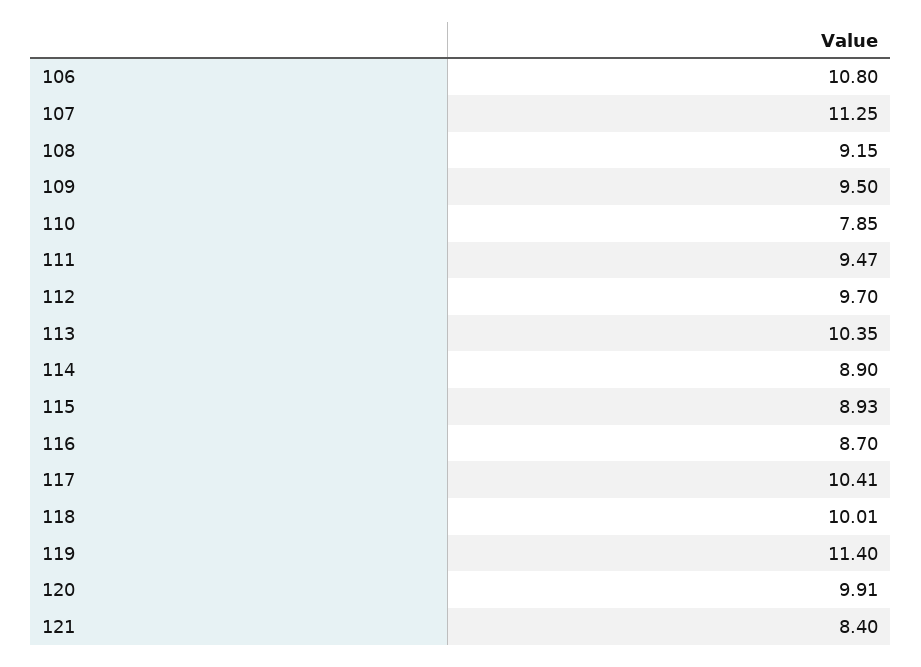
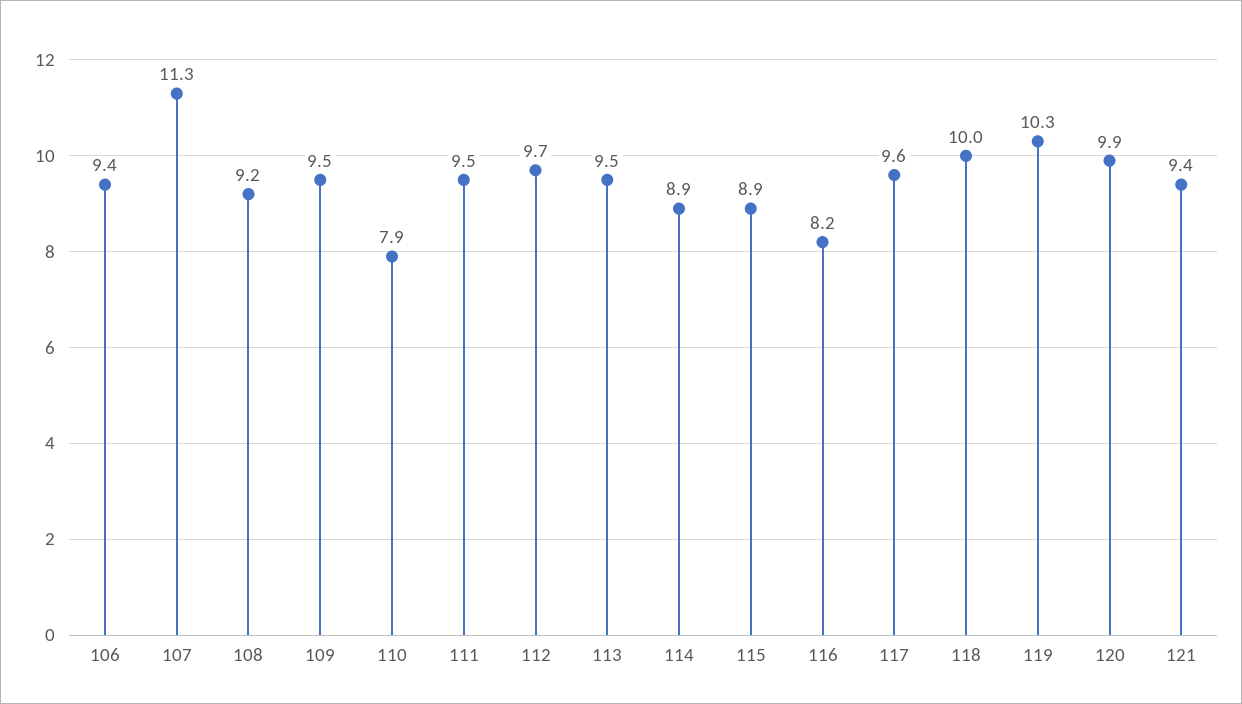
106: 10.8 -> 9.4
113: 10.35 -> 9.5
116: 8.7 -> 8.2
117: 10.41 -> 9.6
119: 11.4 -> 10.3
121: 8.4 -> 9.4

